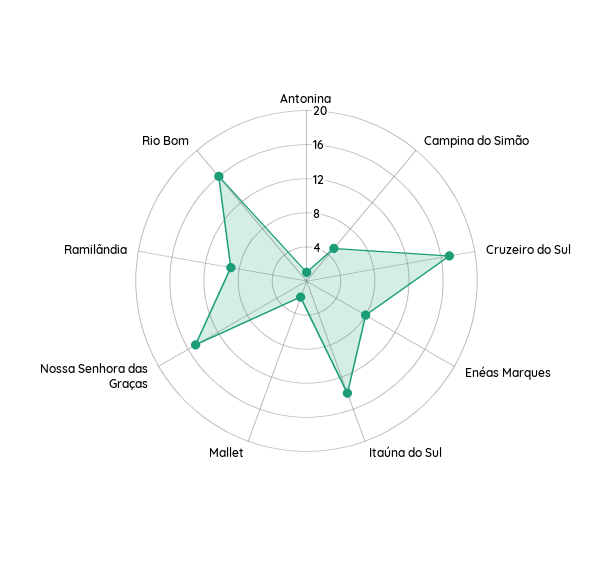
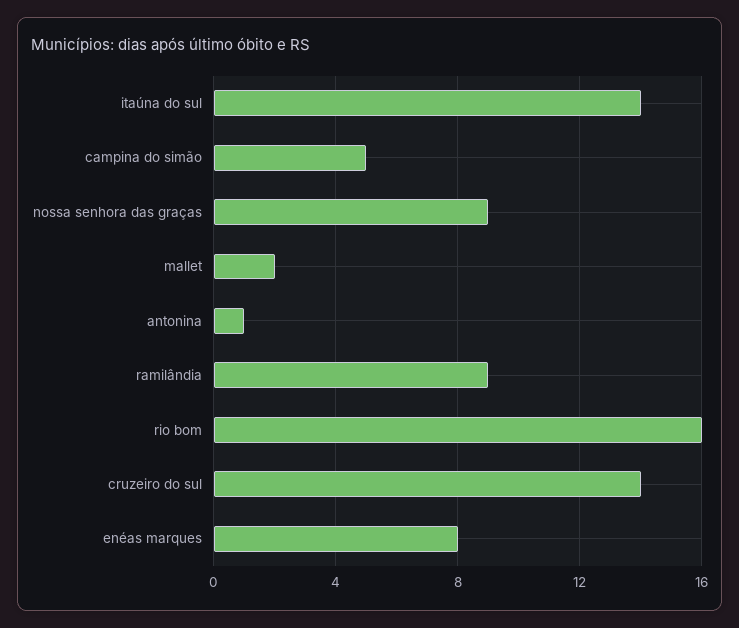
Cruzeiro do Sul: 17 -> 14
Nossa Senhora das Graças: 15 -> 9

